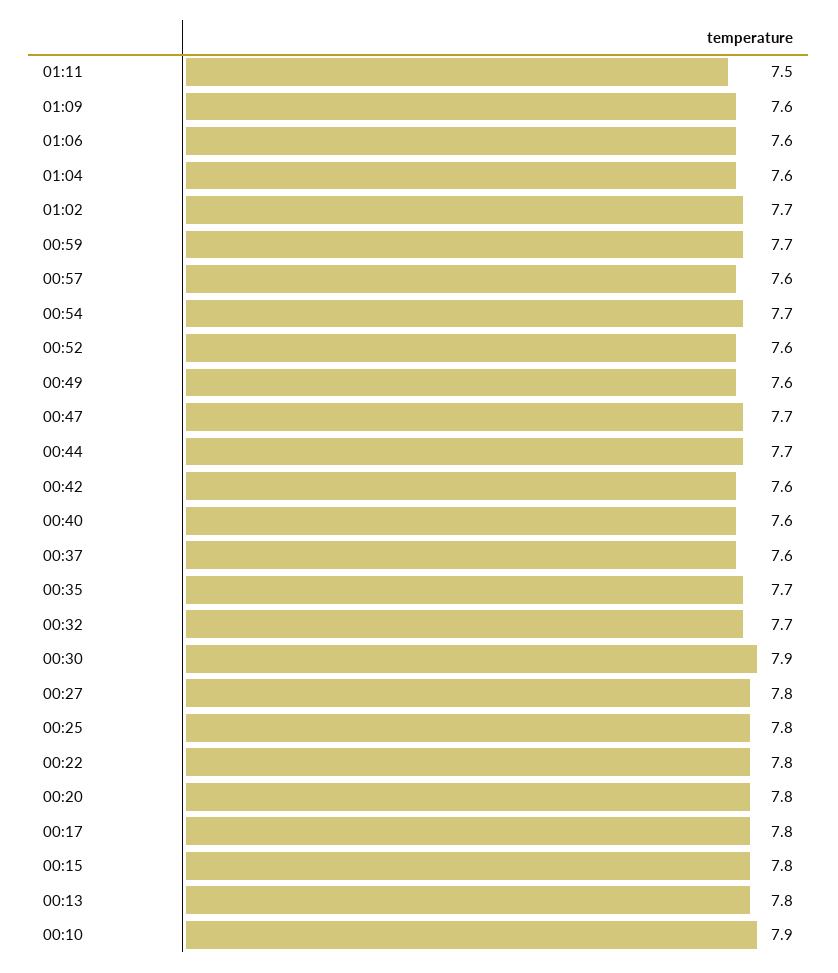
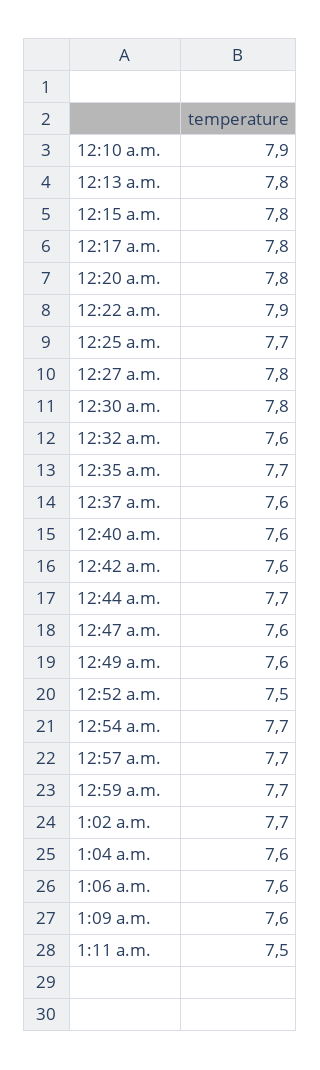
00:57: 7.6 -> 7.7
00:52: 7.6 -> 7.5
00:47: 7.7 -> 7.6
00:32: 7.7 -> 7.6
00:30: 7.9 -> 7.8
00:25: 7.8 -> 7.7
00:22: 7.8 -> 7.9

